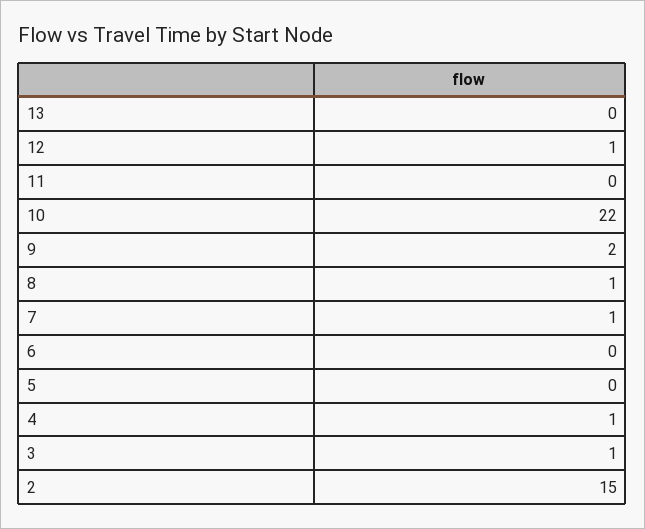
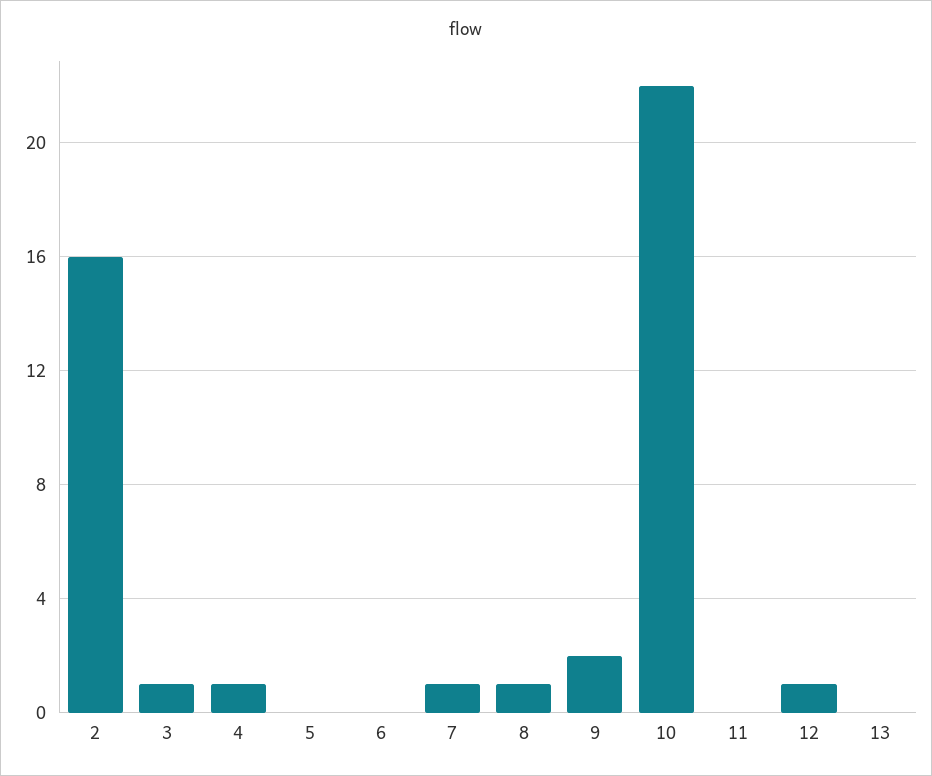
2: 15 -> 16

